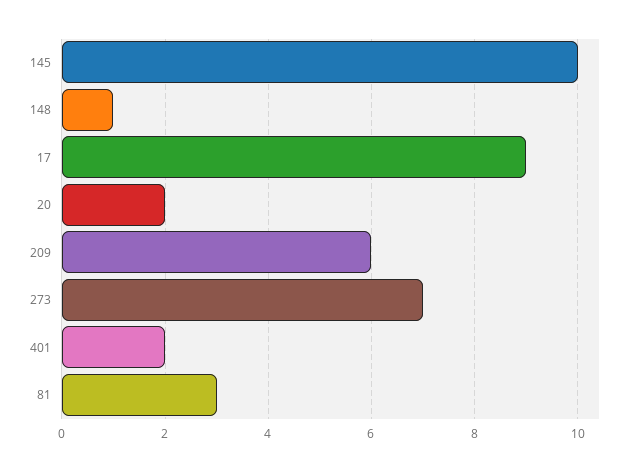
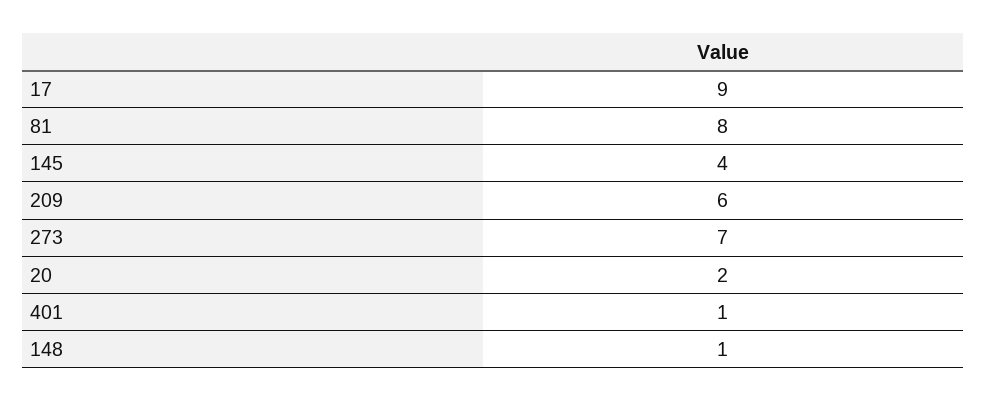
145: 10 -> 4
401: 2 -> 1
81: 3 -> 8

